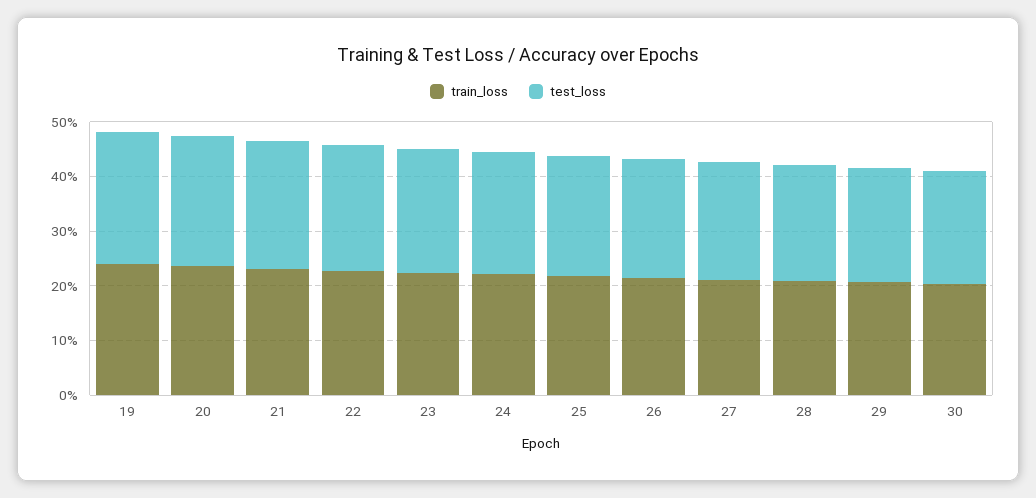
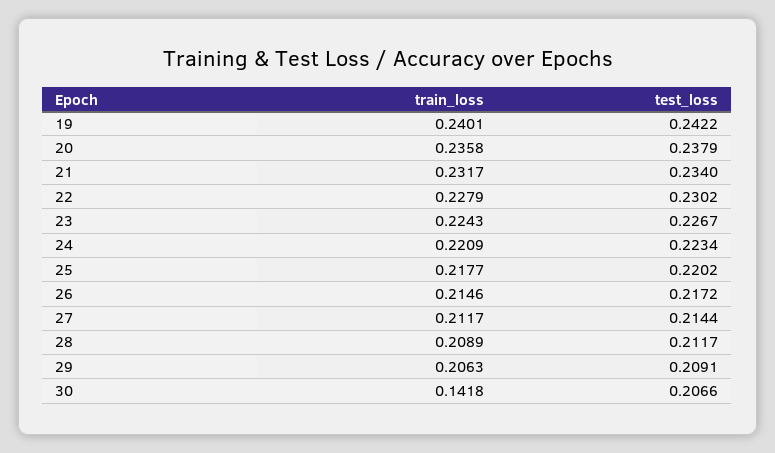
train_loss, 30: 0.2 -> 0.1418

